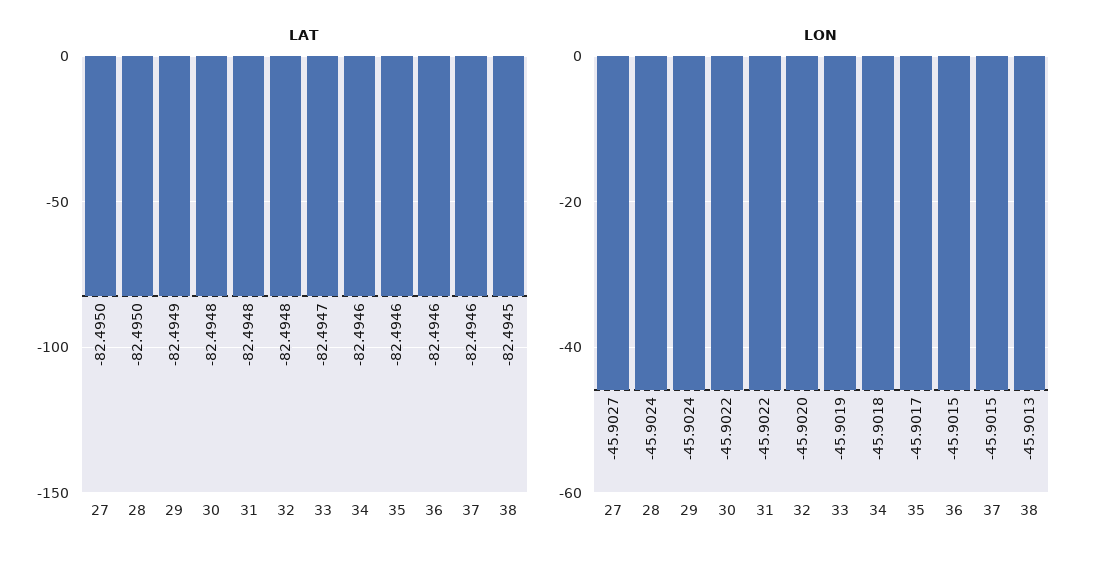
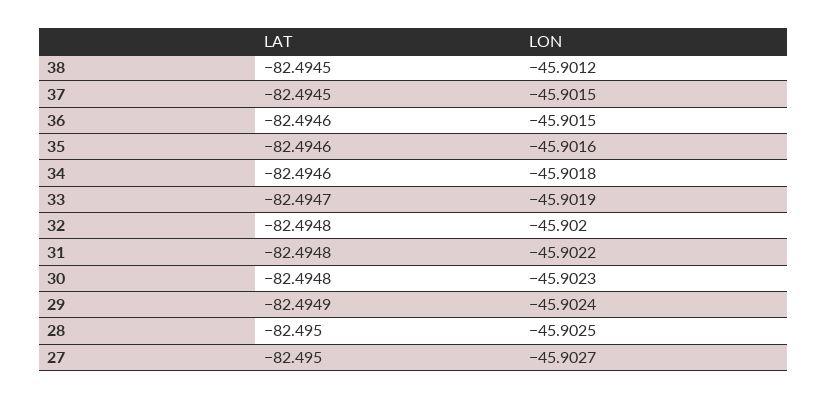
LAT, 37: -82.4946 -> -82.4945
LON, 28: -45.9024 -> -45.9025
LON, 30: -45.9022 -> -45.9023
LON, 35: -45.9017 -> -45.9016
LON, 38: -45.9013 -> -45.9012

